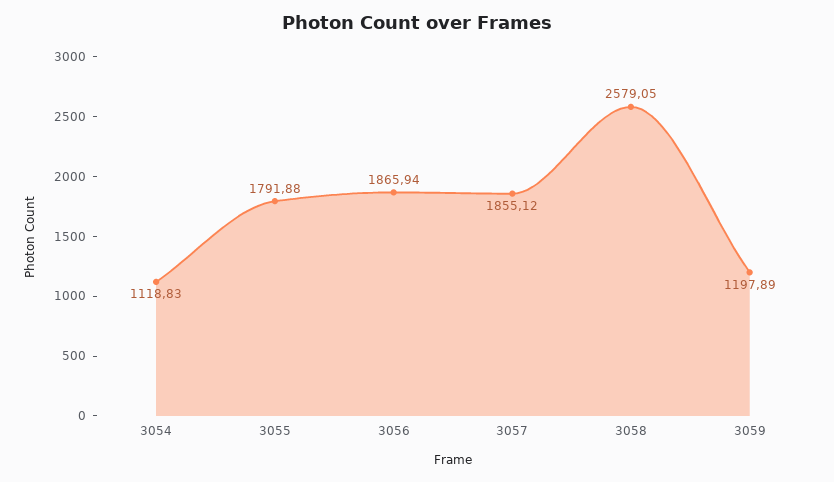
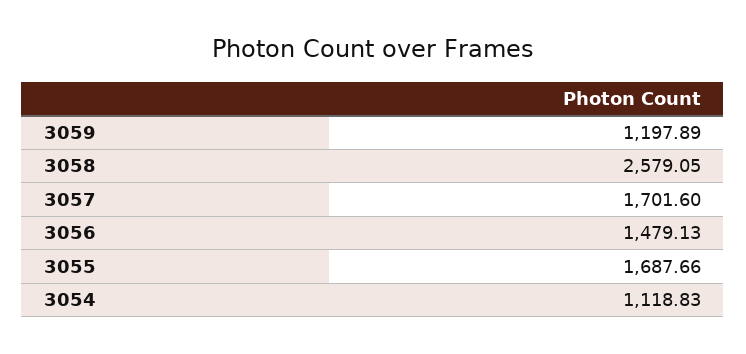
3055: 1791.88 -> 1687.66
3056: 1865.94 -> 1479.13
3057: 1855.12 -> 1701.6

